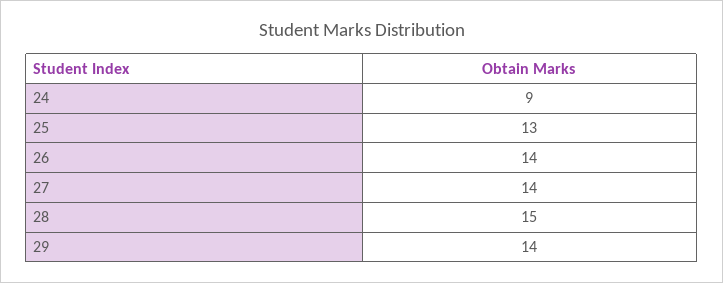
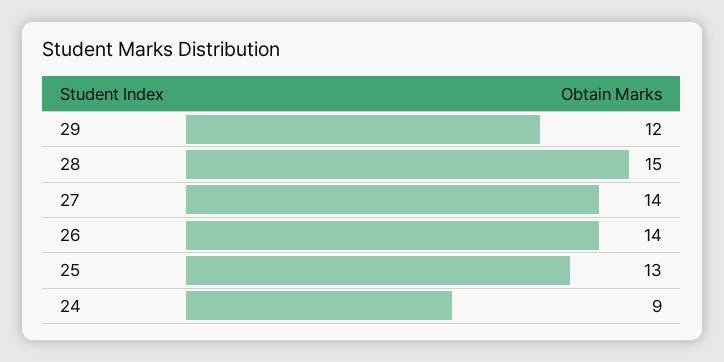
29: 14 -> 12

